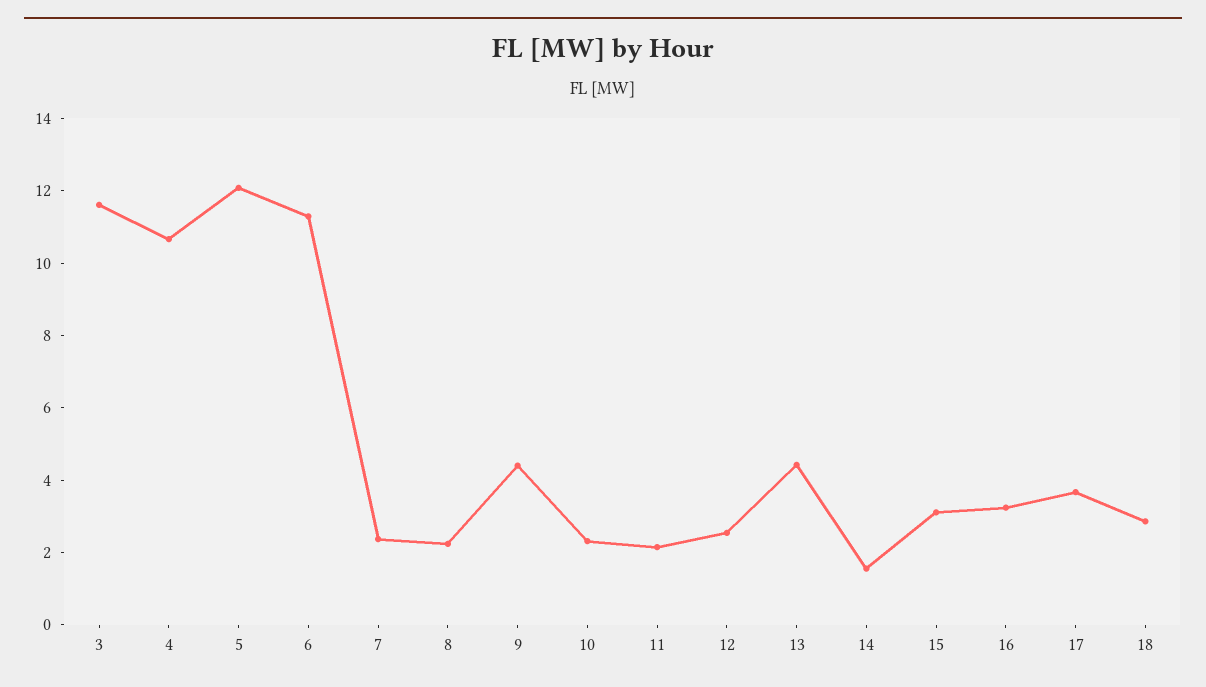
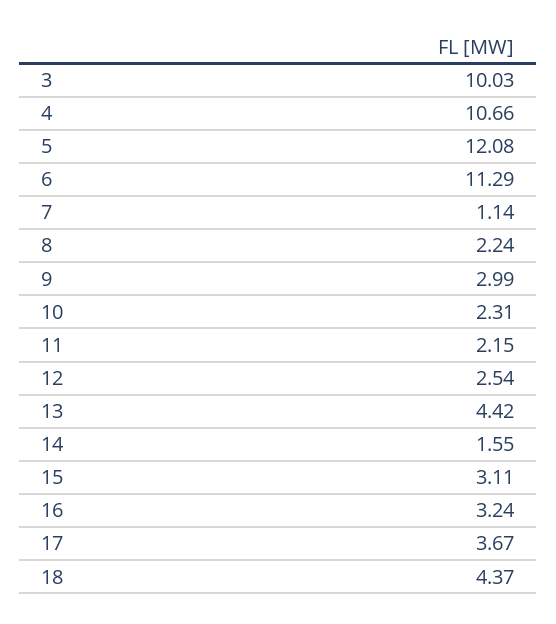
3: 11.5 -> 10.03
7: 2.5 -> 1.14
9: 4.5 -> 2.99
18: 3 -> 4.37

